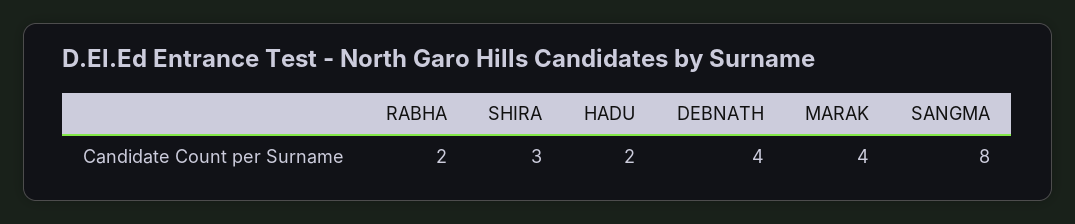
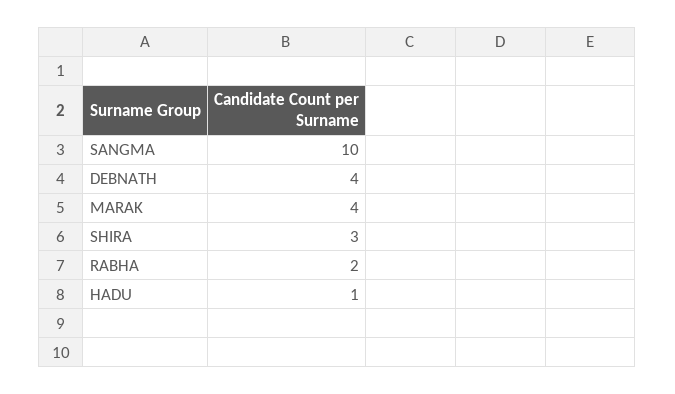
HADU: 2 -> 1
SANGMA: 8 -> 10

